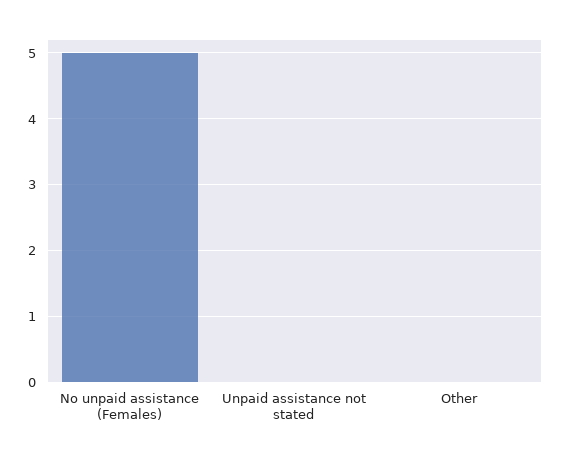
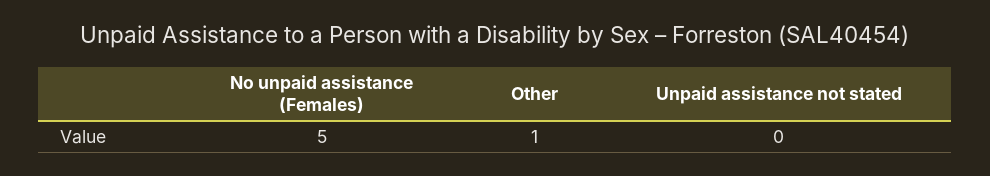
Other: 0 -> 1

